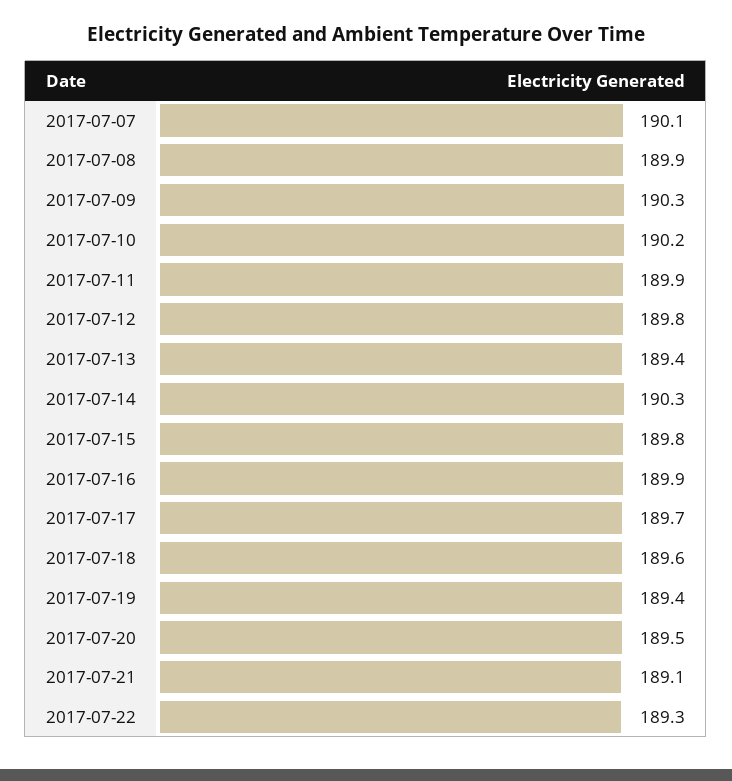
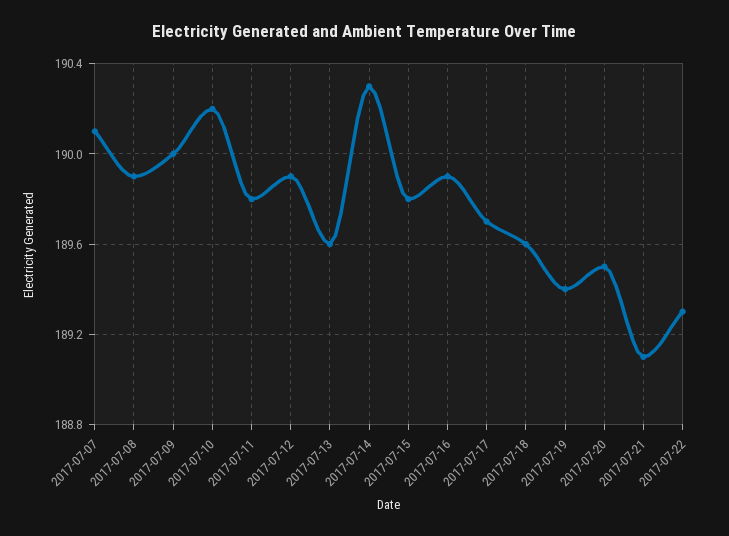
2017-07-09: 190.3 -> 190
2017-07-11: 189.9 -> 189.8
2017-07-12: 189.8 -> 189.9
2017-07-13: 189.4 -> 189.6

